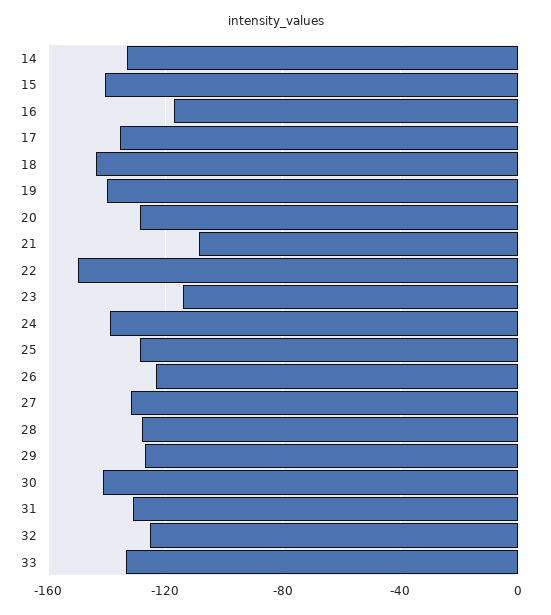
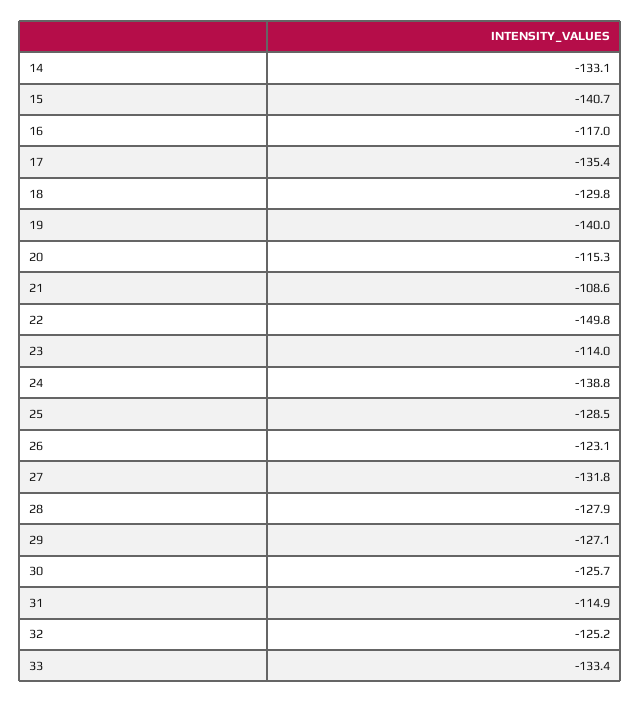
18: -145 -> -129.8
20: -130 -> -115.3
30: -140 -> -125.7
31: -130 -> -114.9

